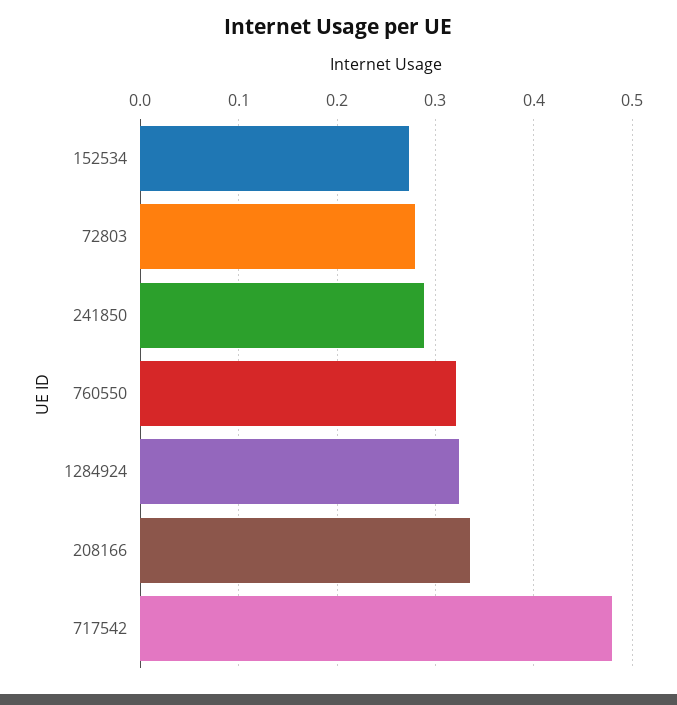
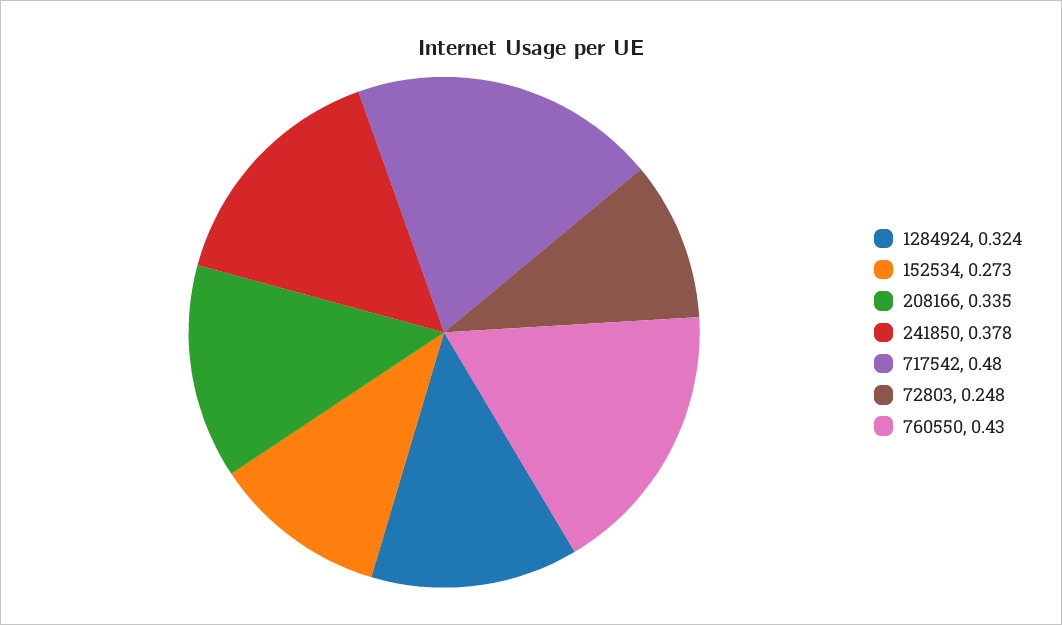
72803: 0.28 -> 0.248
241850: 0.29 -> 0.378
760550: 0.32 -> 0.43

